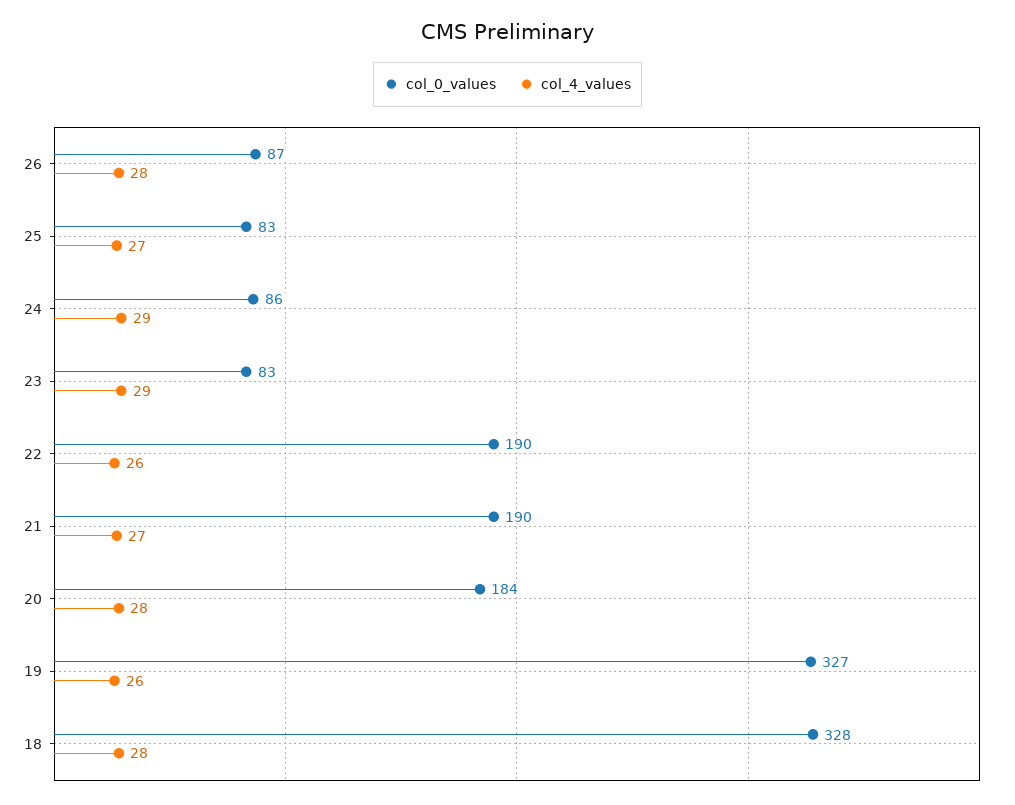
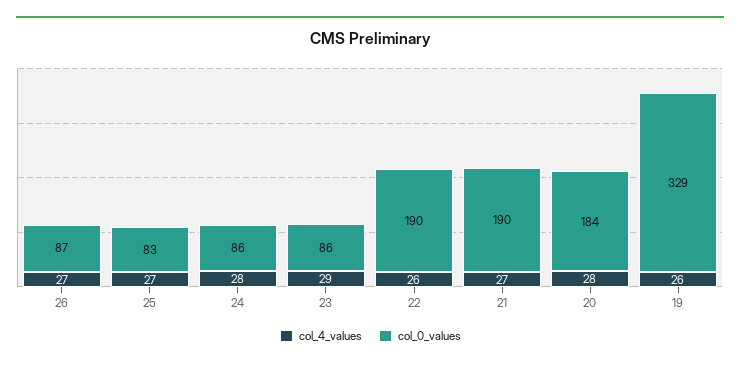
col_4_values, 26: 28 -> 27
col_4_values, 24: 29 -> 28
col_0_values, 23: 83 -> 86
col_0_values, 19: 327 -> 329
col_0_values, 18: 328 -> none
col_4_values, 18: 28 -> none

